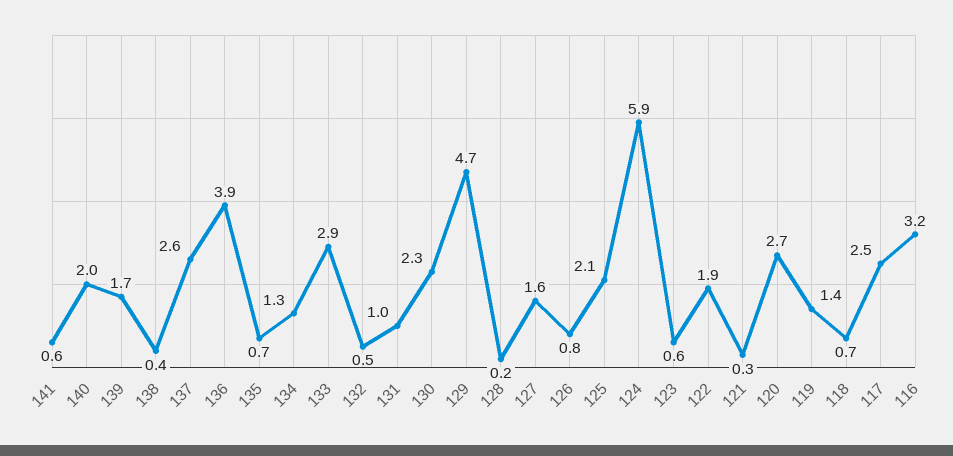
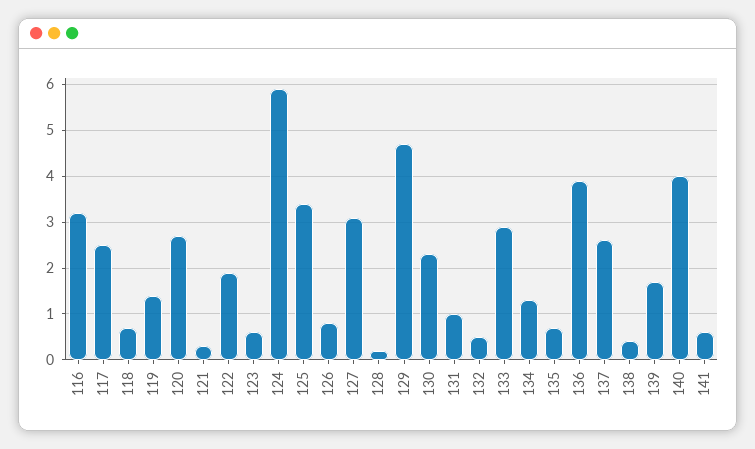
140: 2 -> 4
127: 1.6 -> 3
125: 2.1 -> 3.5

